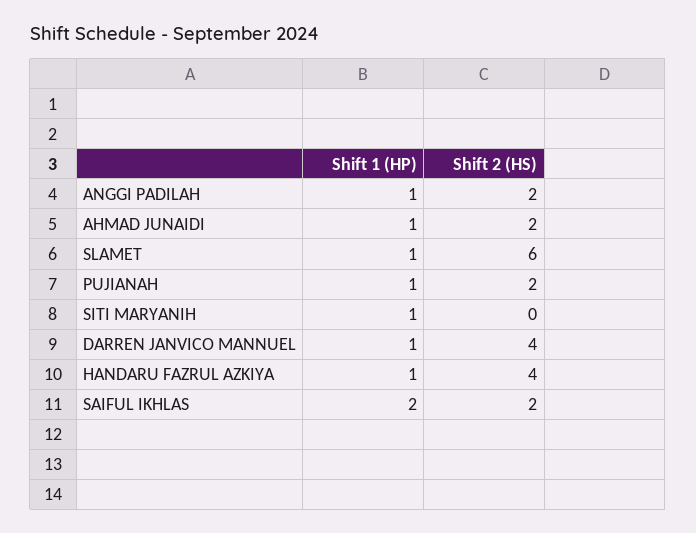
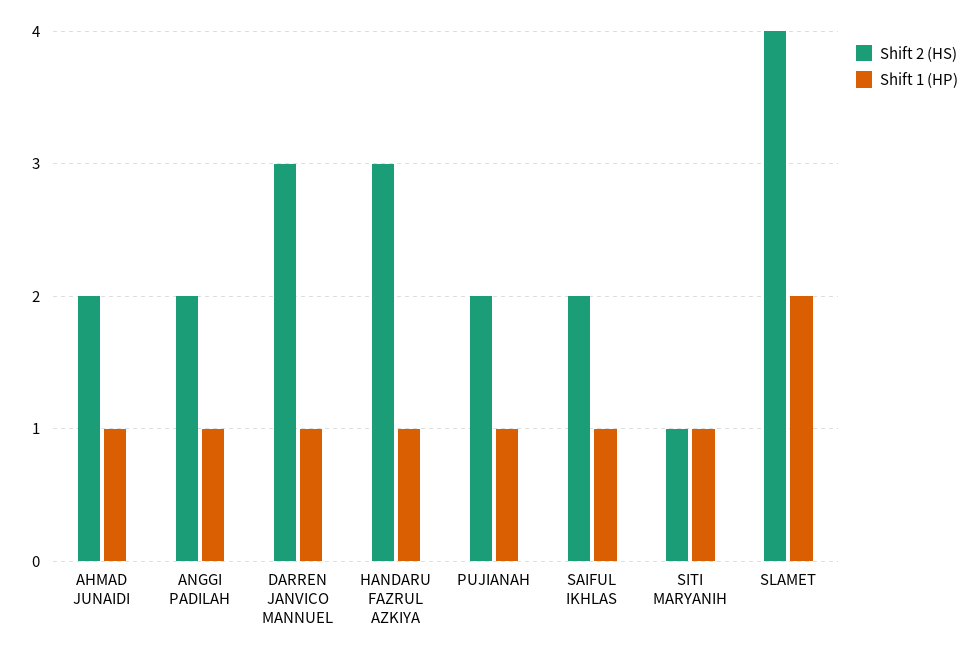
Shift 1 (HP), SLAMET: 1 -> 2
Shift 2 (HS), SLAMET: 6 -> 4
Shift 2 (HS), SITI MARYANIH: 0 -> 1
Shift 2 (HS), DARREN JANVICO MANNUEL: 4 -> 3
Shift 2 (HS), HANDARU FAZRUL AZKIYA: 4 -> 3
Shift 1 (HP), SAIFUL IKHLAS: 2 -> 1

